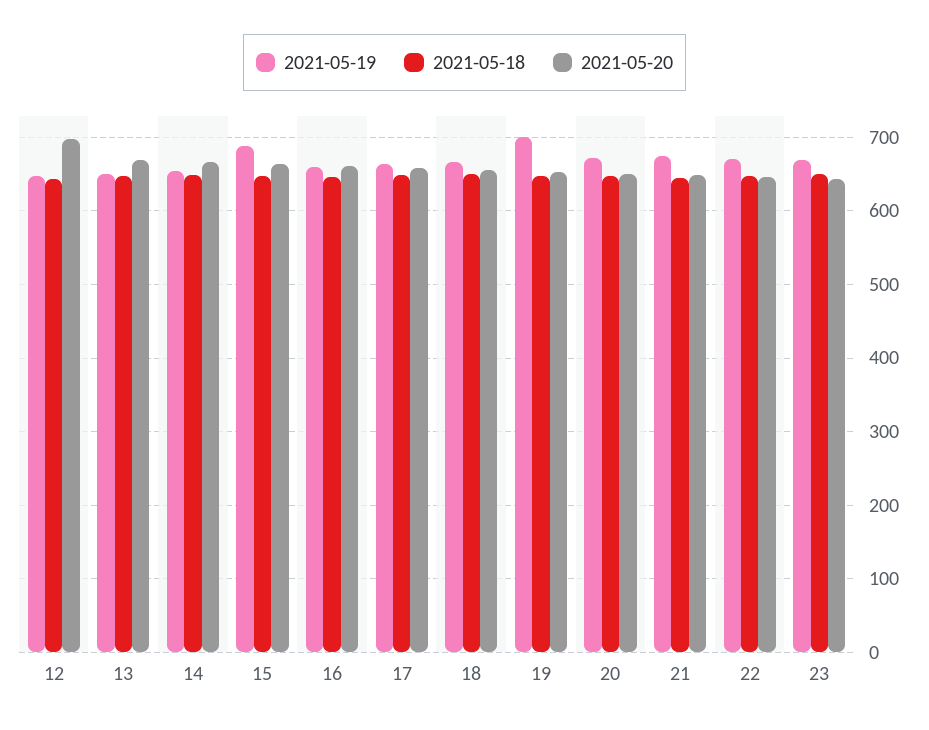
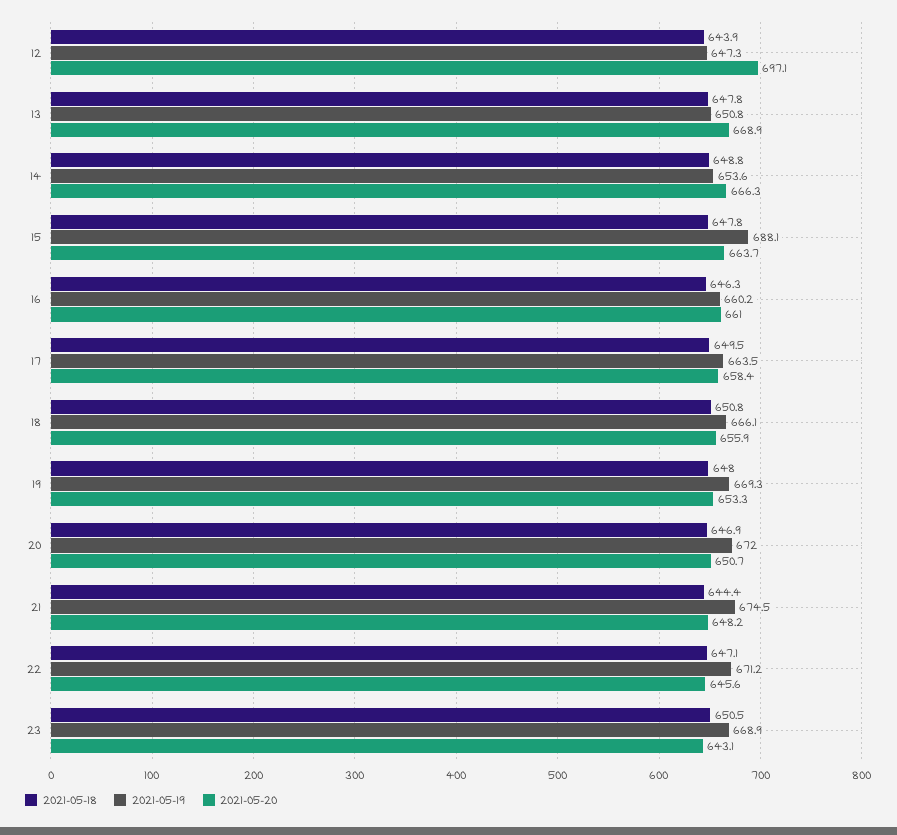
2021-05-19, 19: 700 -> 669.3

